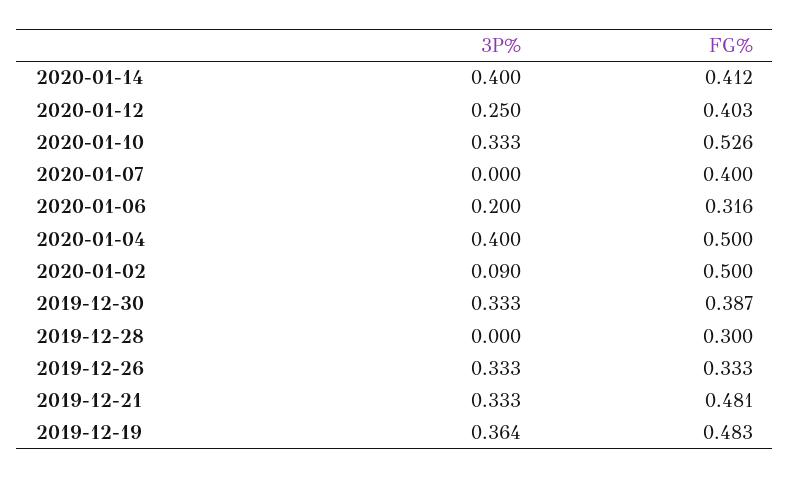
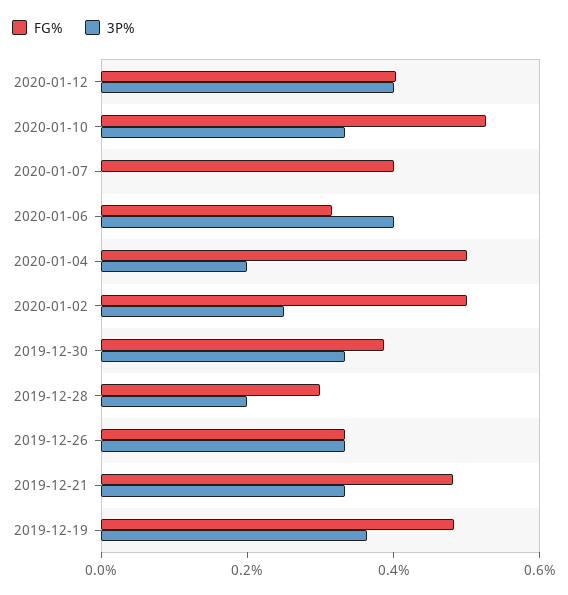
3P%, 2020-01-14: 0.4 -> none
FG%, 2020-01-14: 0.412 -> none
3P%, 2020-01-12: 0.25 -> 0.4
3P%, 2020-01-06: 0.2 -> 0.4
3P%, 2020-01-04: 0.4 -> 0.2
3P%, 2020-01-02: 0.09 -> 0.25
3P%, 2019-12-28: 0 -> 0.2

